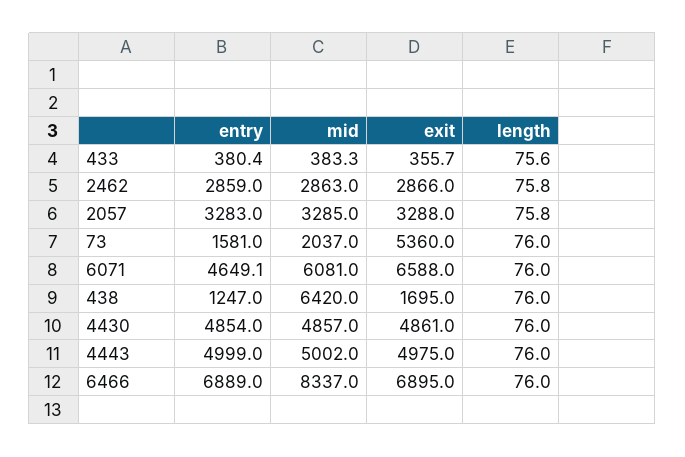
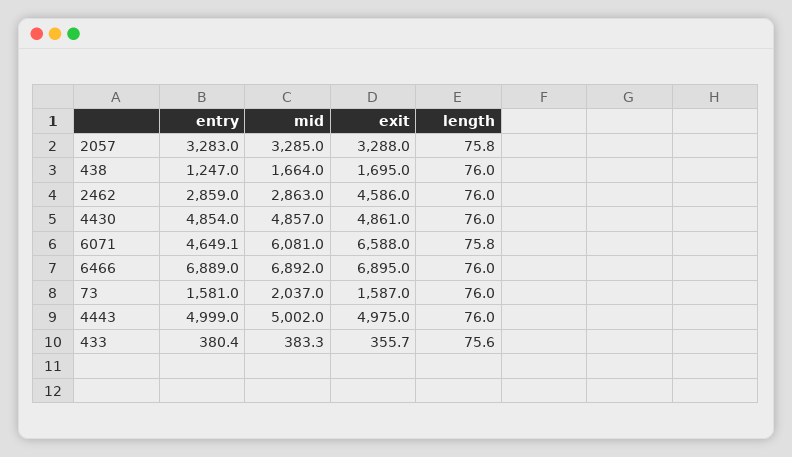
exit, 2462: 2866 -> 4586
length, 2462: 75.8 -> 76
exit, 73: 5360 -> 1587
length, 6071: 76 -> 75.8
mid, 438: 6420 -> 1664
mid, 6466: 8337 -> 6892

